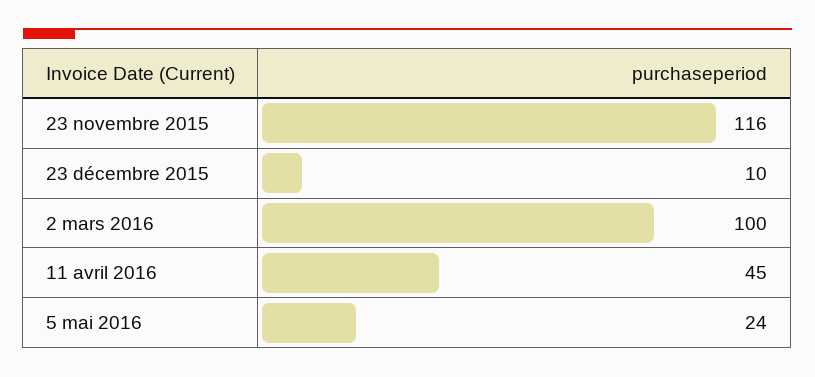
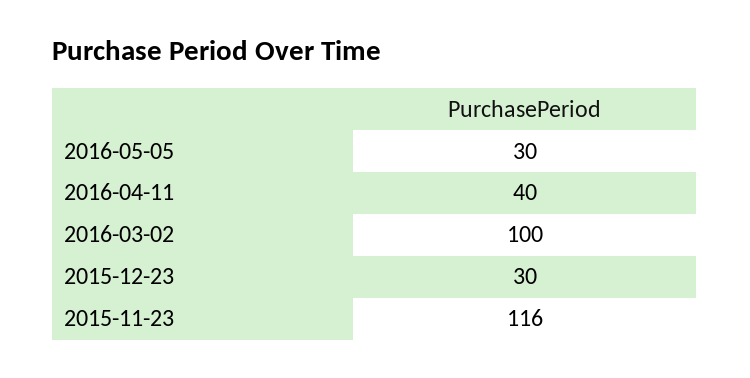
23 décembre 2015: 10 -> 30
11 avril 2016: 45 -> 40
5 mai 2016: 24 -> 30

